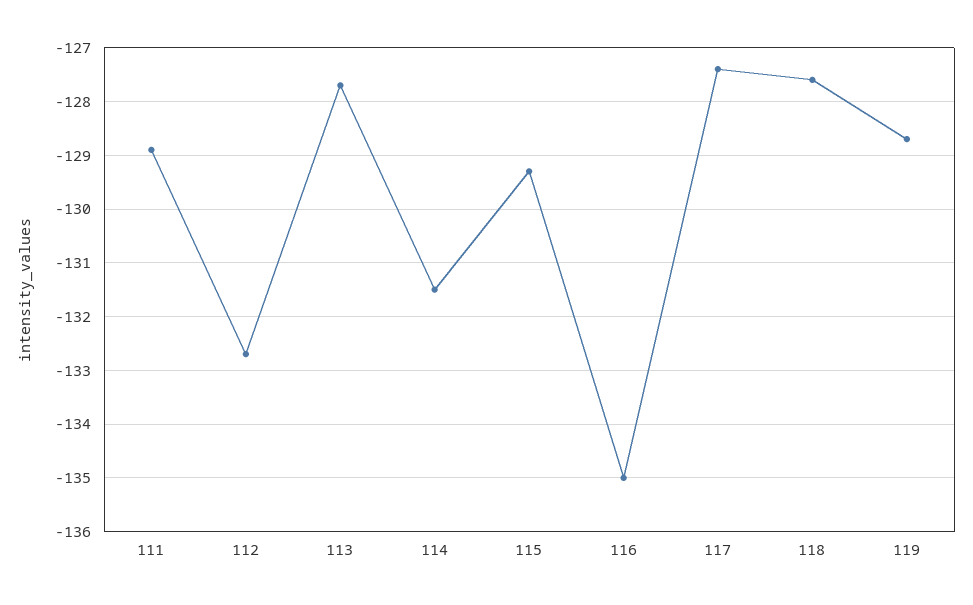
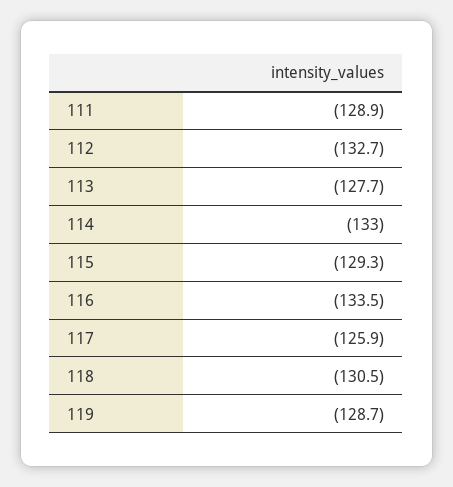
114: -131.5 -> -133
116: -135 -> -133.5
117: -127.5 -> -125.9
118: -127.5 -> -130.5

